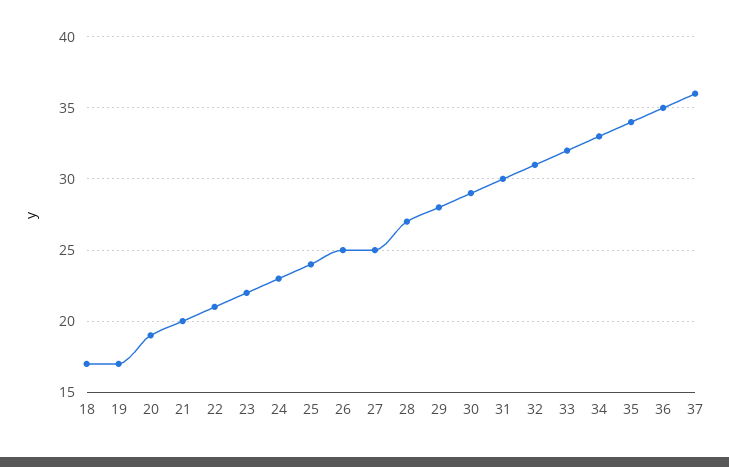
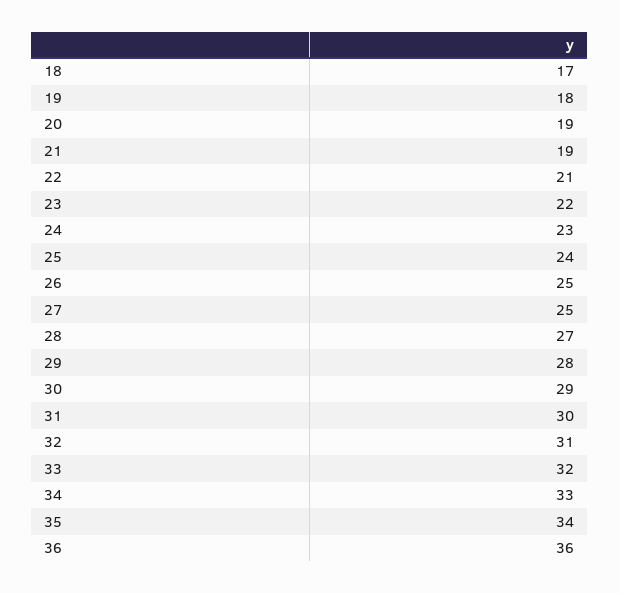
19: 17 -> 18
21: 20 -> 19
36: 35 -> 36
37: 36 -> none

